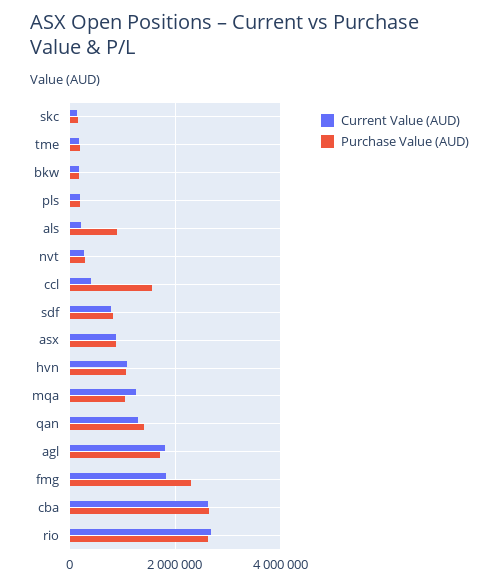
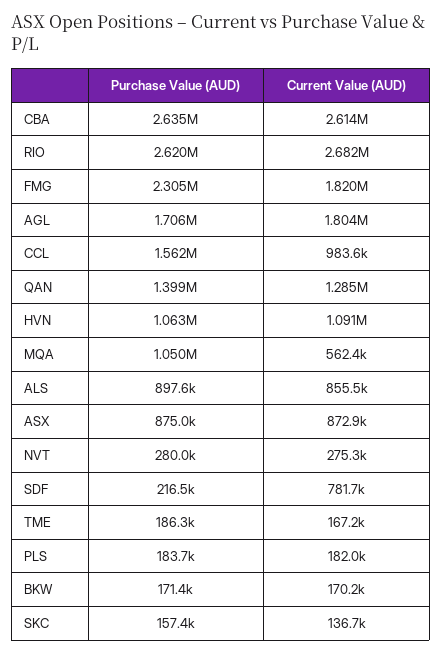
Current Value (AUD), als: 200000 -> 855500
Current Value (AUD), ccl: 400000 -> 983600
Purchase Value (AUD), sdf: 800000 -> 216500
Current Value (AUD), mqa: 1200000 -> 562400

